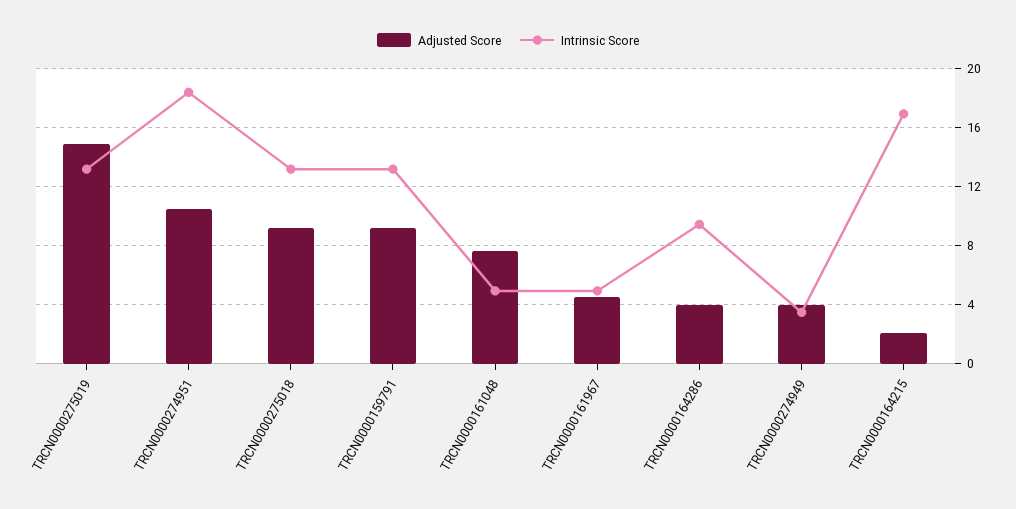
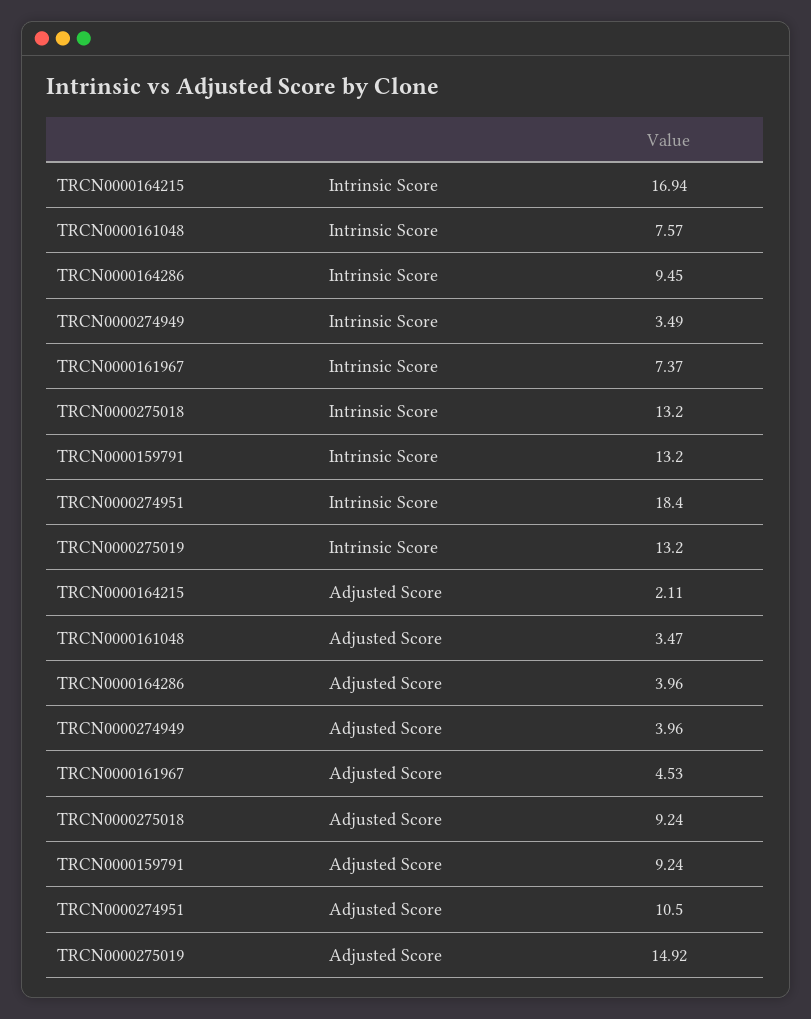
Adjusted Score, TRCN0000161048: 7.5 -> 3.47
Intrinsic Score, TRCN0000161048: 5 -> 7.57
Intrinsic Score, TRCN0000161967: 5 -> 7.37

